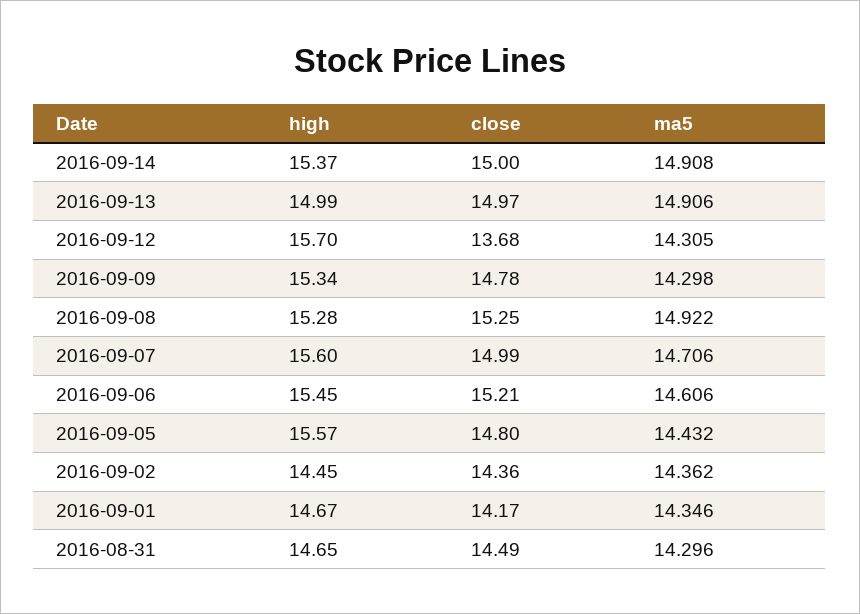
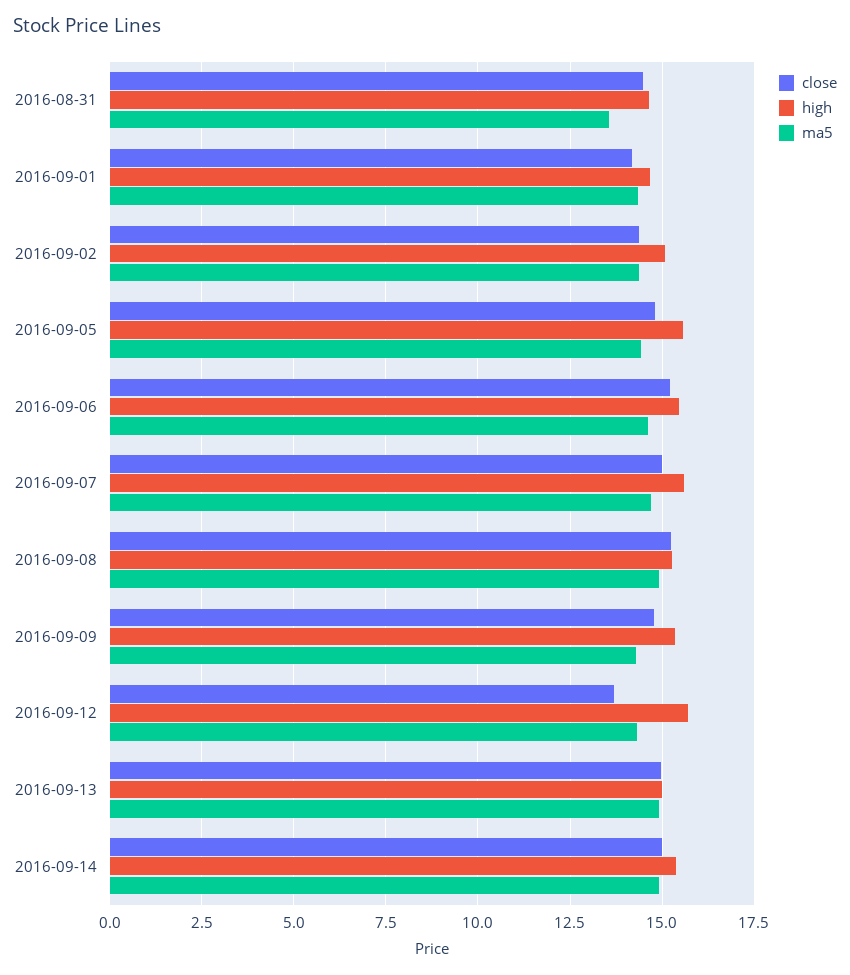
high, 2016-09-02: 14.45 -> 15
ma5, 2016-08-31: 14.296 -> 13.5

